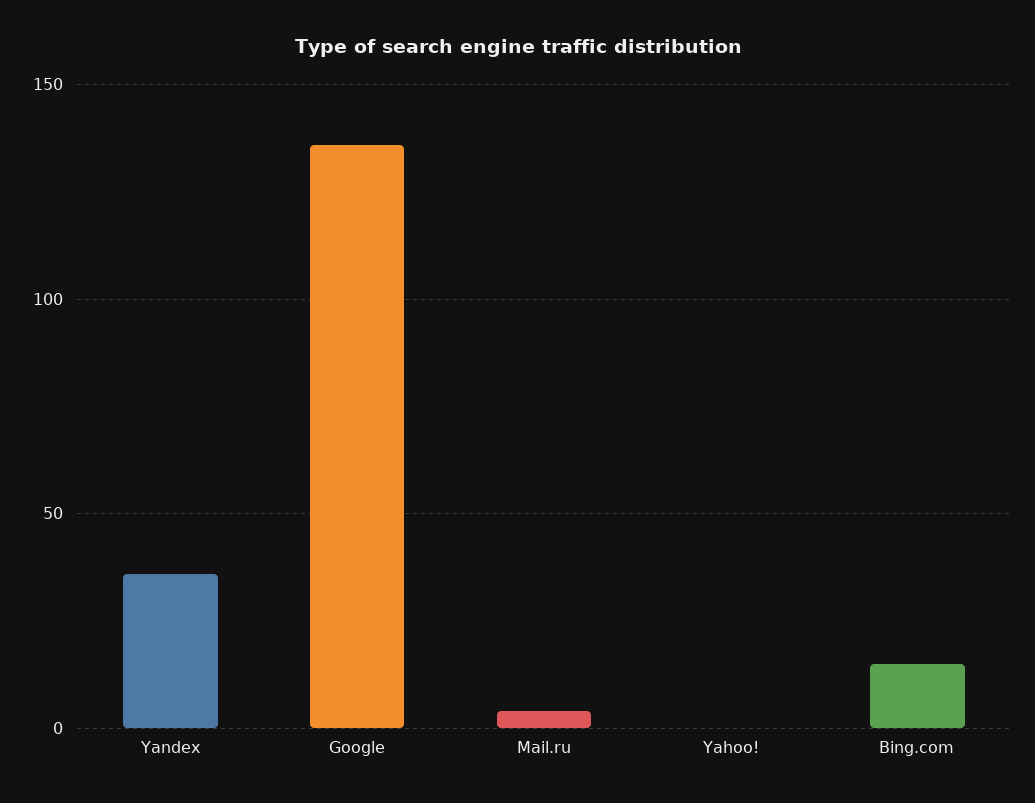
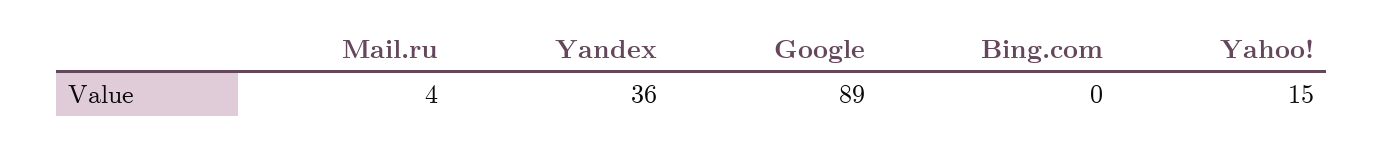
Google: 135 -> 89
Yahoo!: 0 -> 15
Bing.com: 15 -> 0

